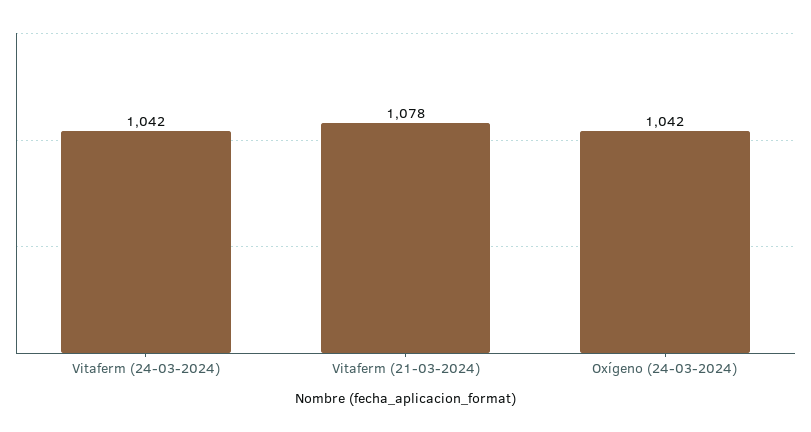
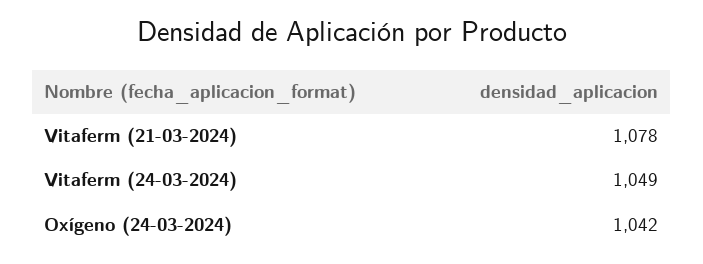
Vitaferm (24-03-2024): 1042 -> 1049

